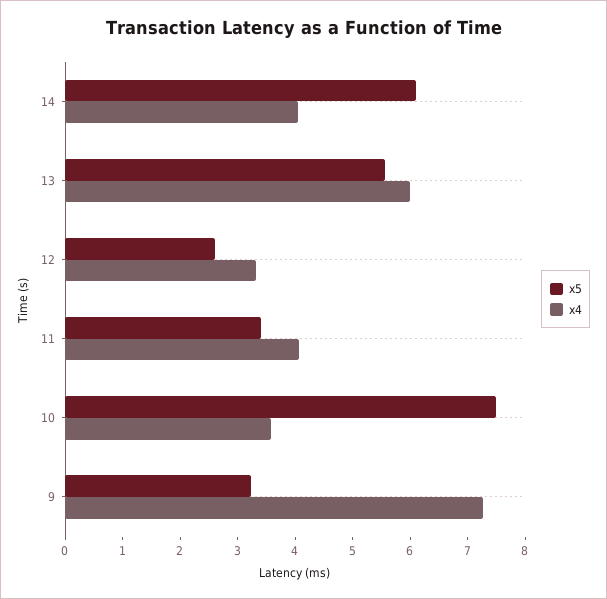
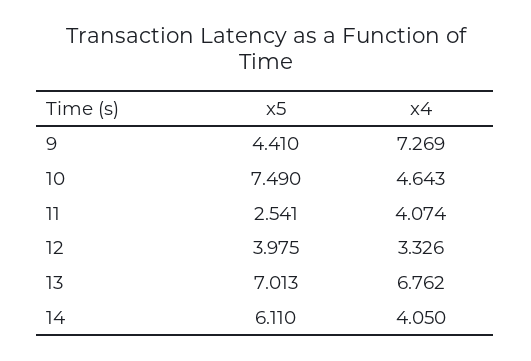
x5, 13: 5.6 -> 7.013
x4, 13: 6 -> 6.762
x5, 12: 2.6 -> 3.975
x5, 11: 3.4 -> 2.541
x4, 10: 3.6 -> 4.643
x5, 9: 3.2 -> 4.41

